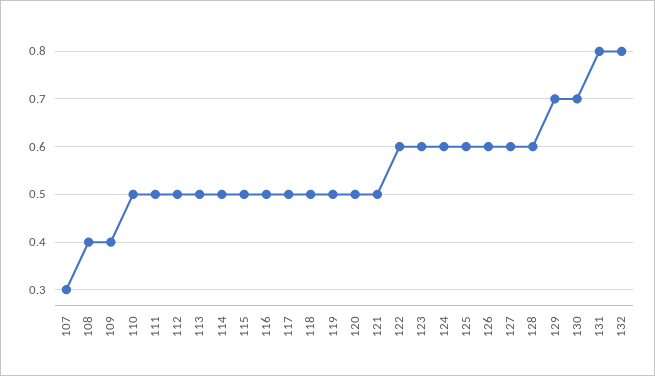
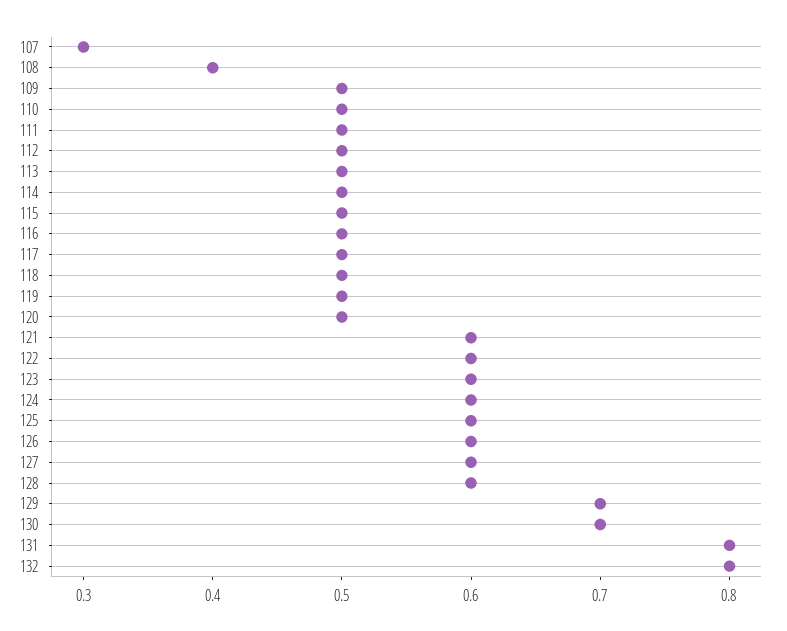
109: 0.4 -> 0.5
121: 0.5 -> 0.6

